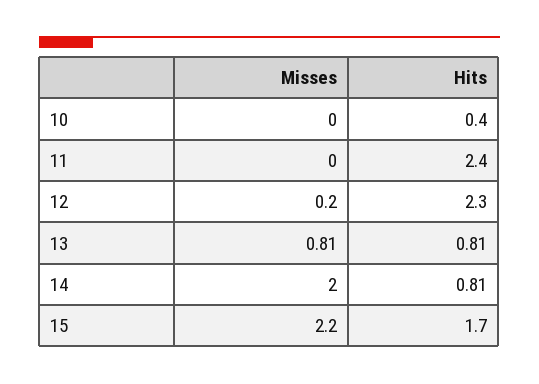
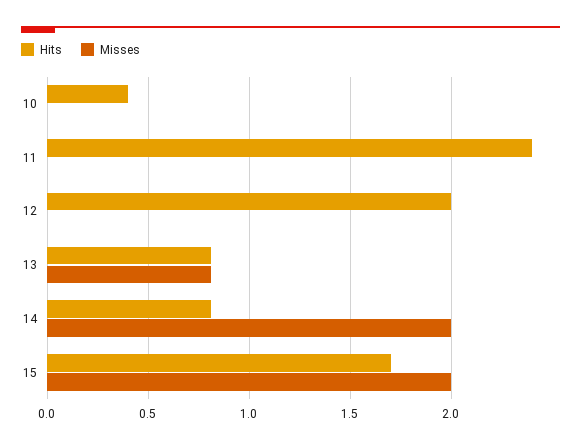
Misses, 12: 0.2 -> 0
Hits, 12: 2.3 -> 2
Misses, 15: 2.2 -> 2

